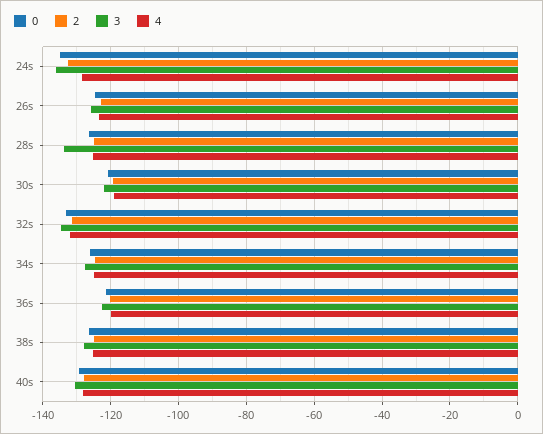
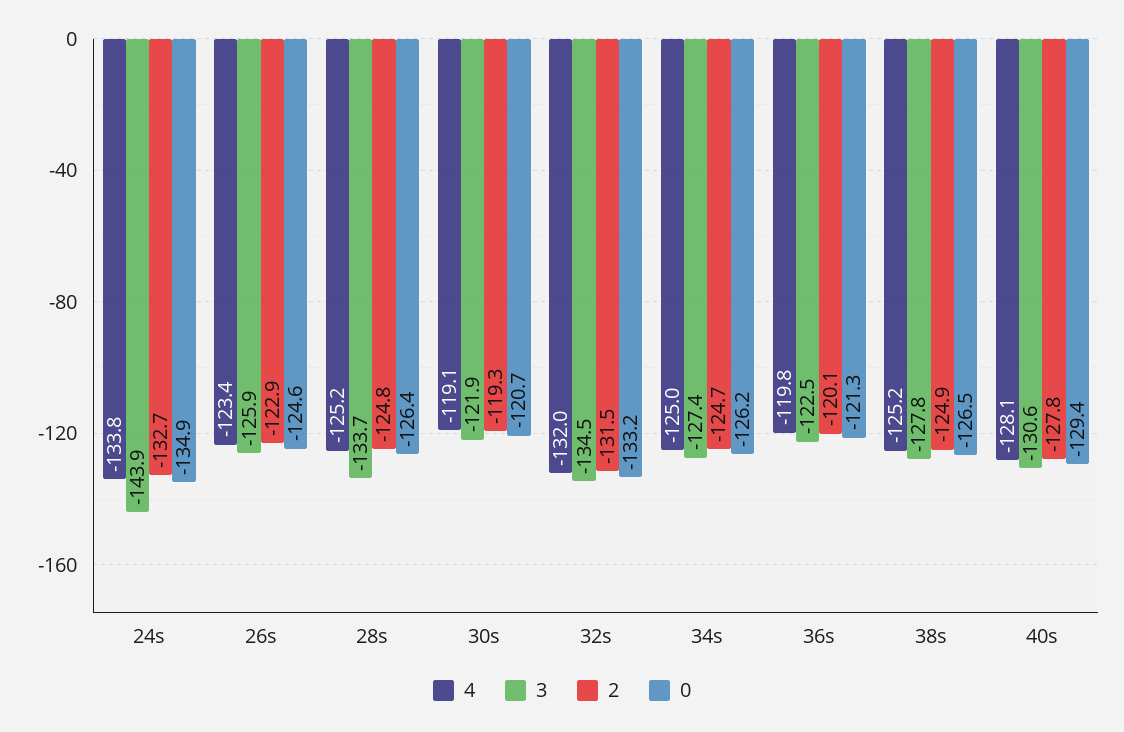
3, 24s: -136 -> -143.9
4, 24s: -128 -> -133.8

